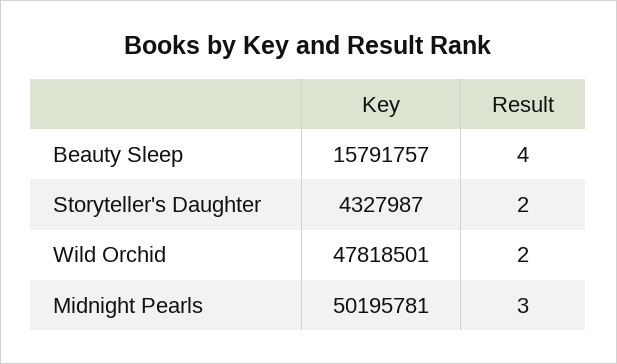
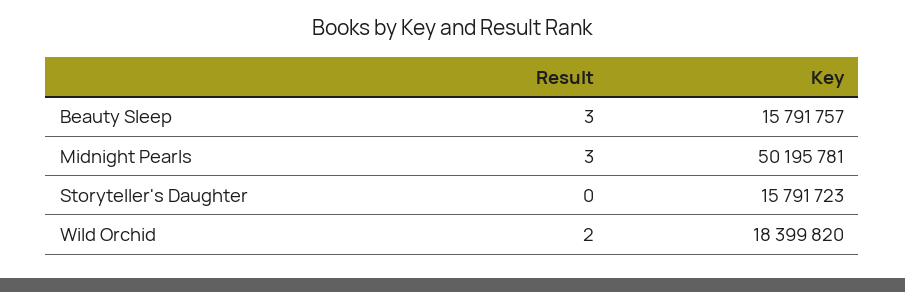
Result, Beauty Sleep: 4 -> 3
Key, Storyteller's Daughter: 4327987 -> 15791723
Result, Storyteller's Daughter: 2 -> 0
Key, Wild Orchid: 47818501 -> 18399820

